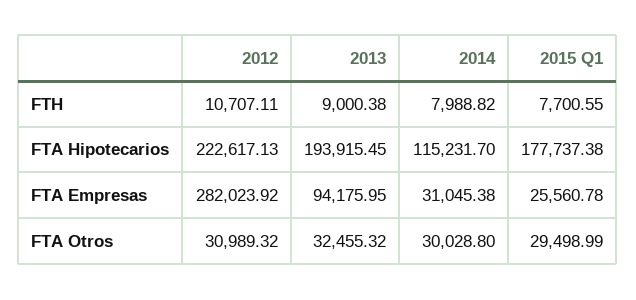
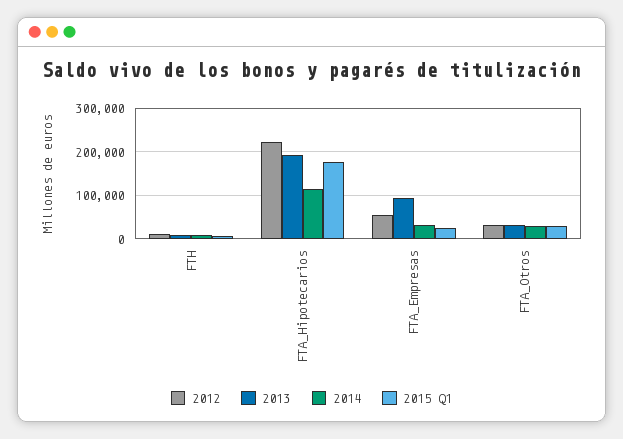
2012, FTA Empresas: 282023.92 -> 60000

